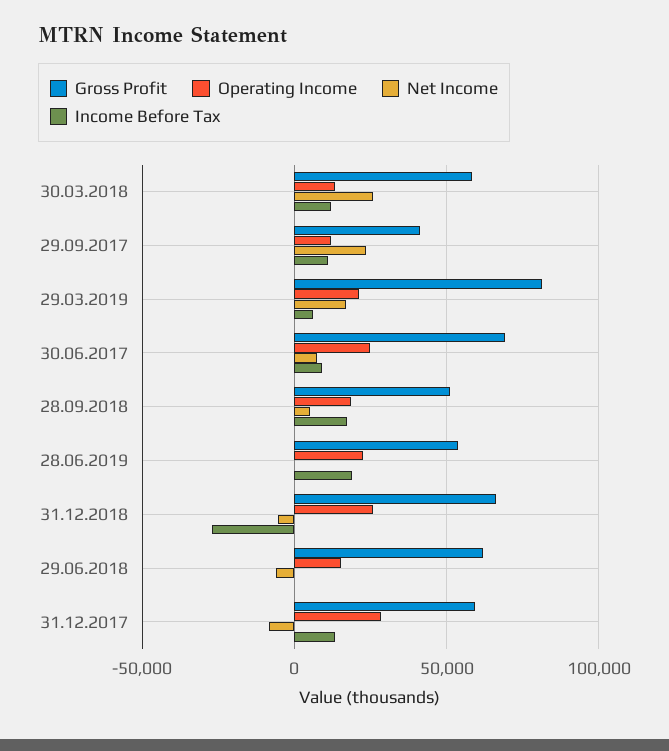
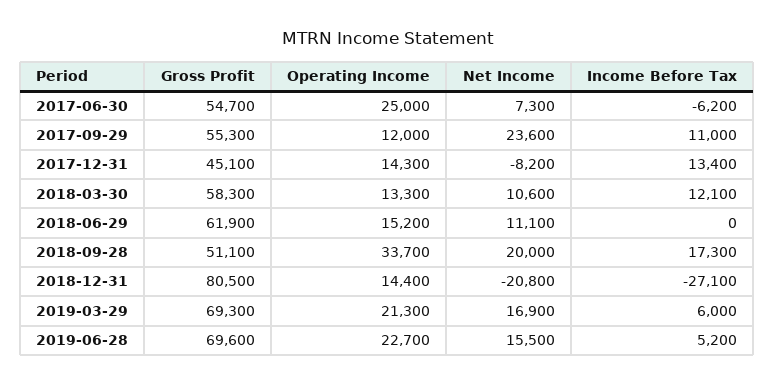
Net Income, 30.03.2018: 25000 -> 10600
Gross Profit, 29.09.2017: 40000 -> 55300
Gross Profit, 29.03.2019: 80000 -> 69300
Gross Profit, 30.06.2017: 70000 -> 54700
Income Before Tax, 30.06.2017: 10000 -> -6200
Operating Income, 28.09.2018: 20000 -> 33700
Net Income, 28.09.2018: 5000 -> 20000
Gross Profit, 28.06.2019: 55000 -> 69600
Net Income, 28.06.2019: 0 -> 15500
Income Before Tax, 28.06.2019: 20000 -> 5200
Gross Profit, 31.12.2018: 65000 -> 80500
Operating Income, 31.12.2018: 25000 -> 14400
Net Income, 31.12.2018: -5000 -> -20800
Net Income, 29.06.2018: -5000 -> 11100
Gross Profit, 31.12.2017: 60000 -> 45100
Operating Income, 31.12.2017: 30000 -> 14300

